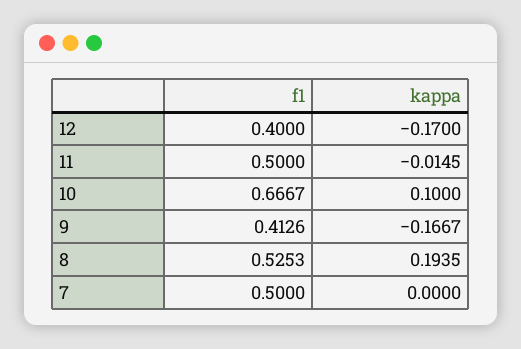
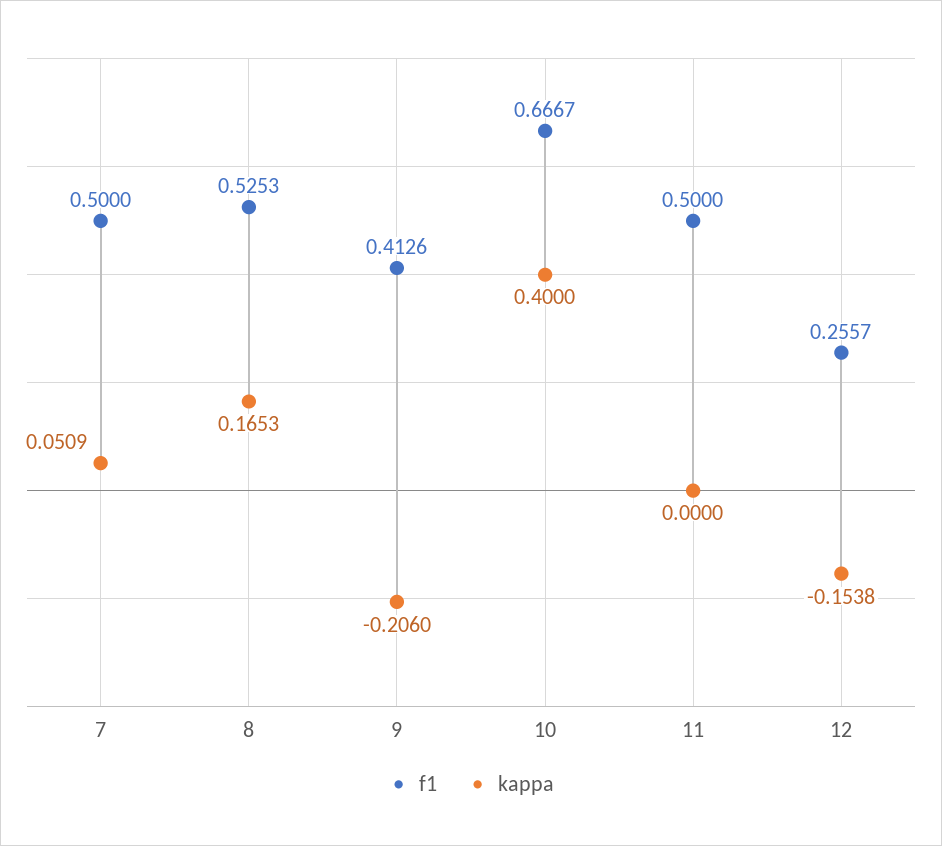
f1, 12: 0.4 -> 0.2557
kappa, 12: -0.17 -> -0.1538
kappa, 11: -0.0145 -> 0
kappa, 10: 0.1 -> 0.4
kappa, 9: -0.1667 -> -0.206
kappa, 8: 0.1935 -> 0.1653
kappa, 7: 0 -> 0.0509

